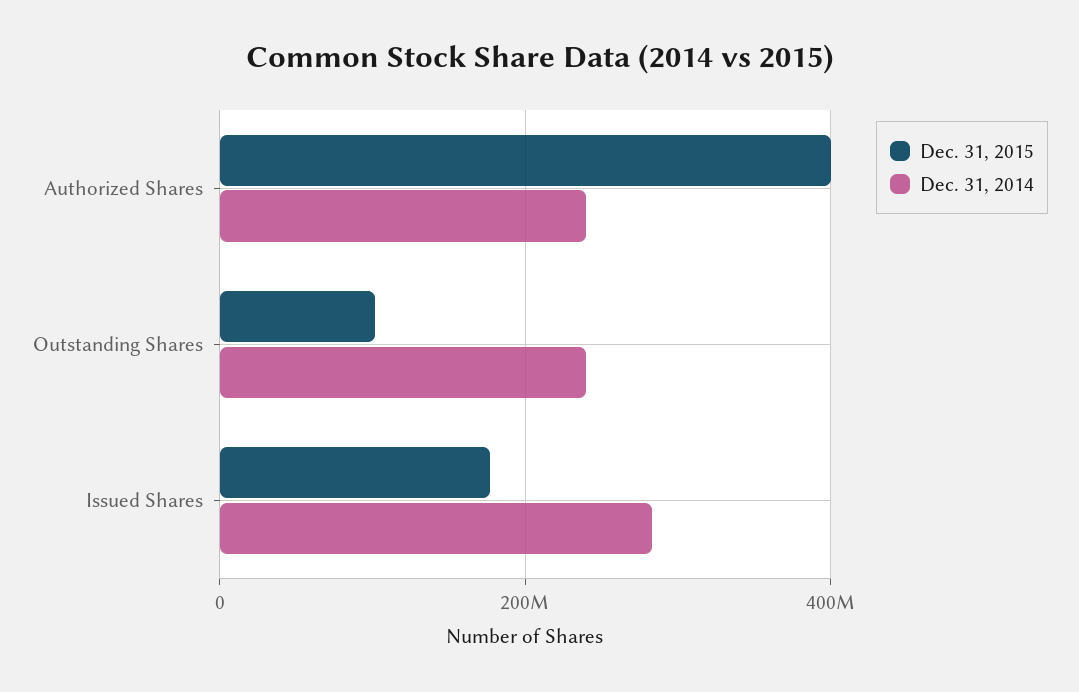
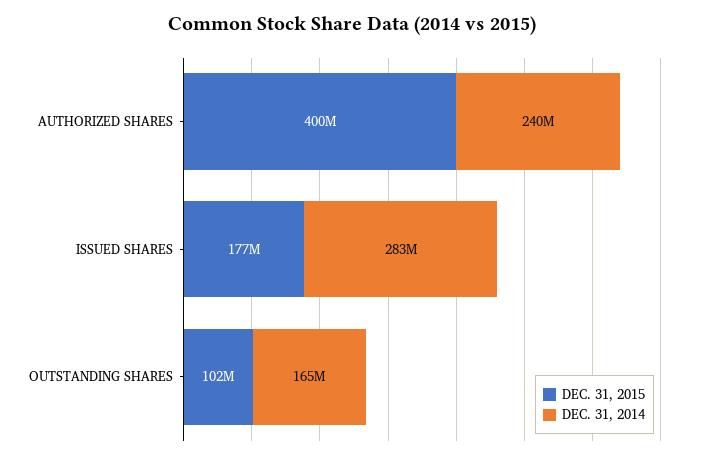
Dec. 31, 2014, Outstanding Shares: 240000000 -> 165000000

